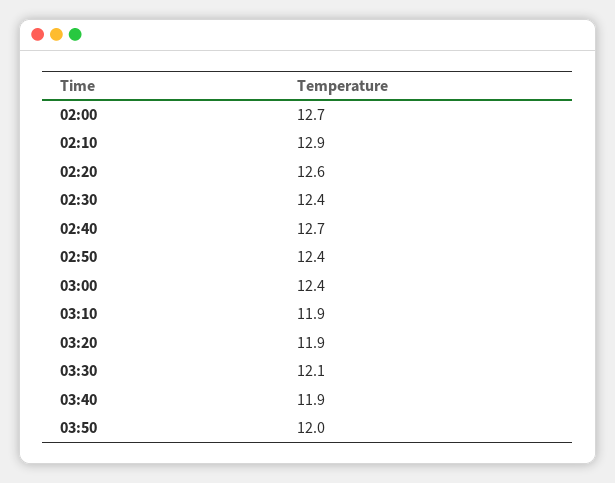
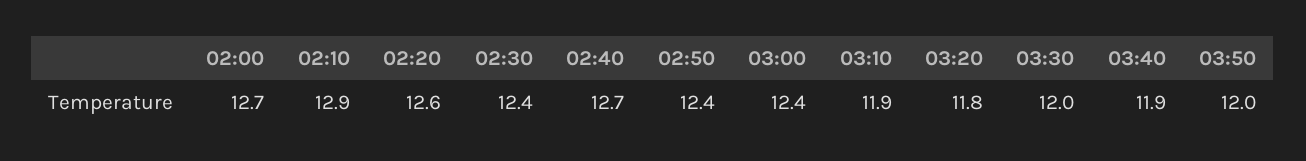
03:20: 11.9 -> 11.8
03:30: 12.1 -> 12

